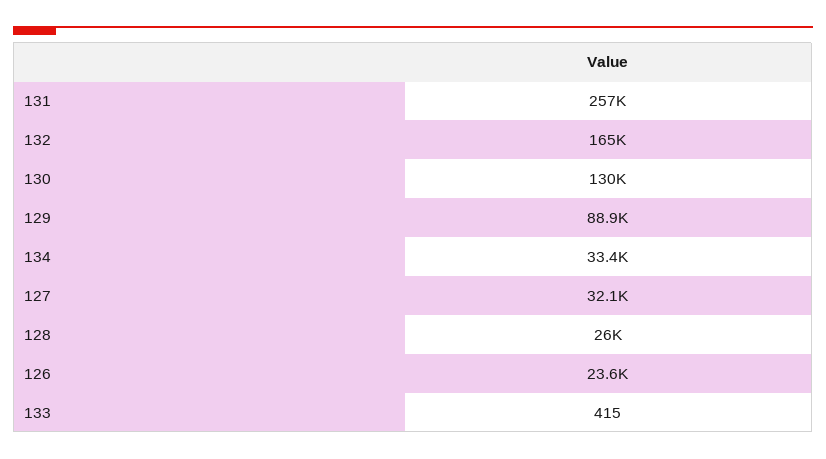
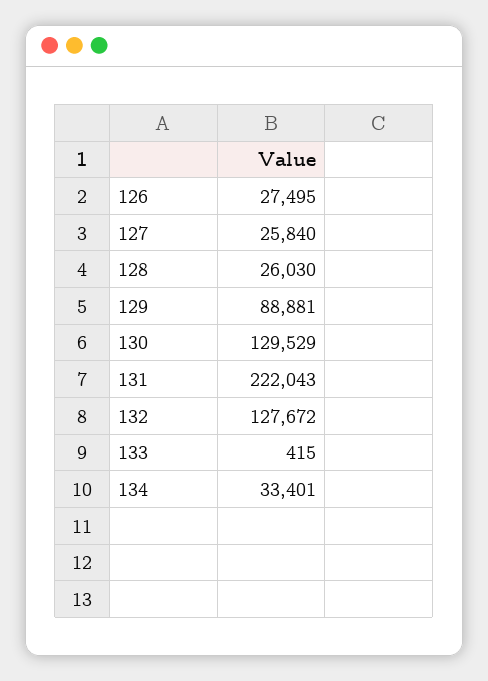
131: 257000 -> 222043
132: 165000 -> 127672
127: 32100 -> 25840
126: 23600 -> 27495

